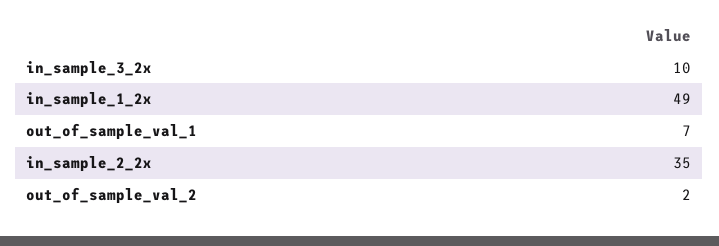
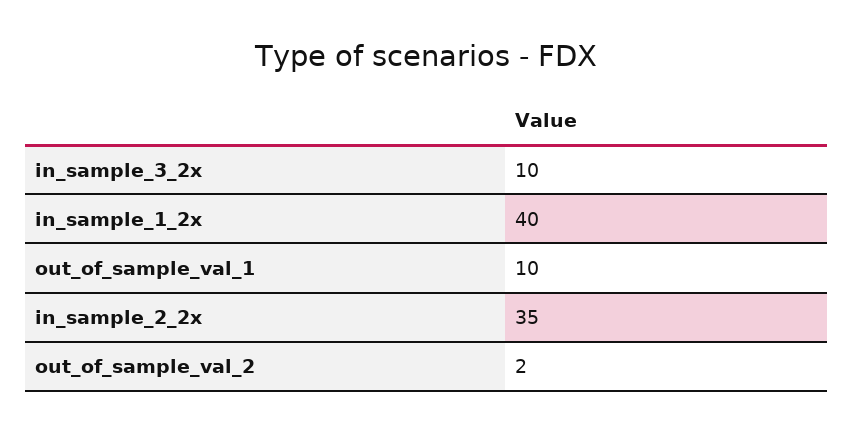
in_sample_1_2x: 49 -> 40
out_of_sample_val_1: 7 -> 10

